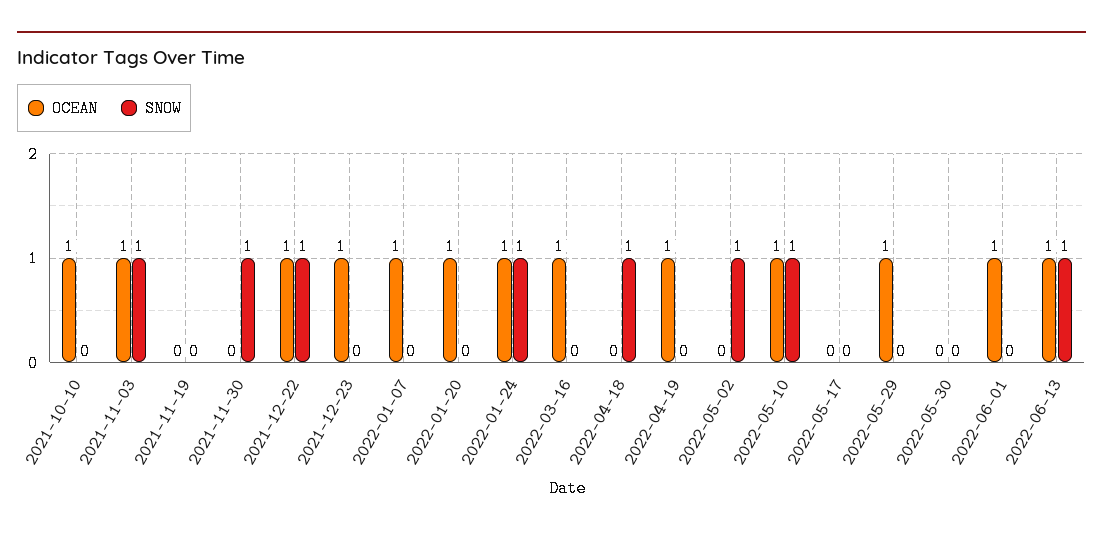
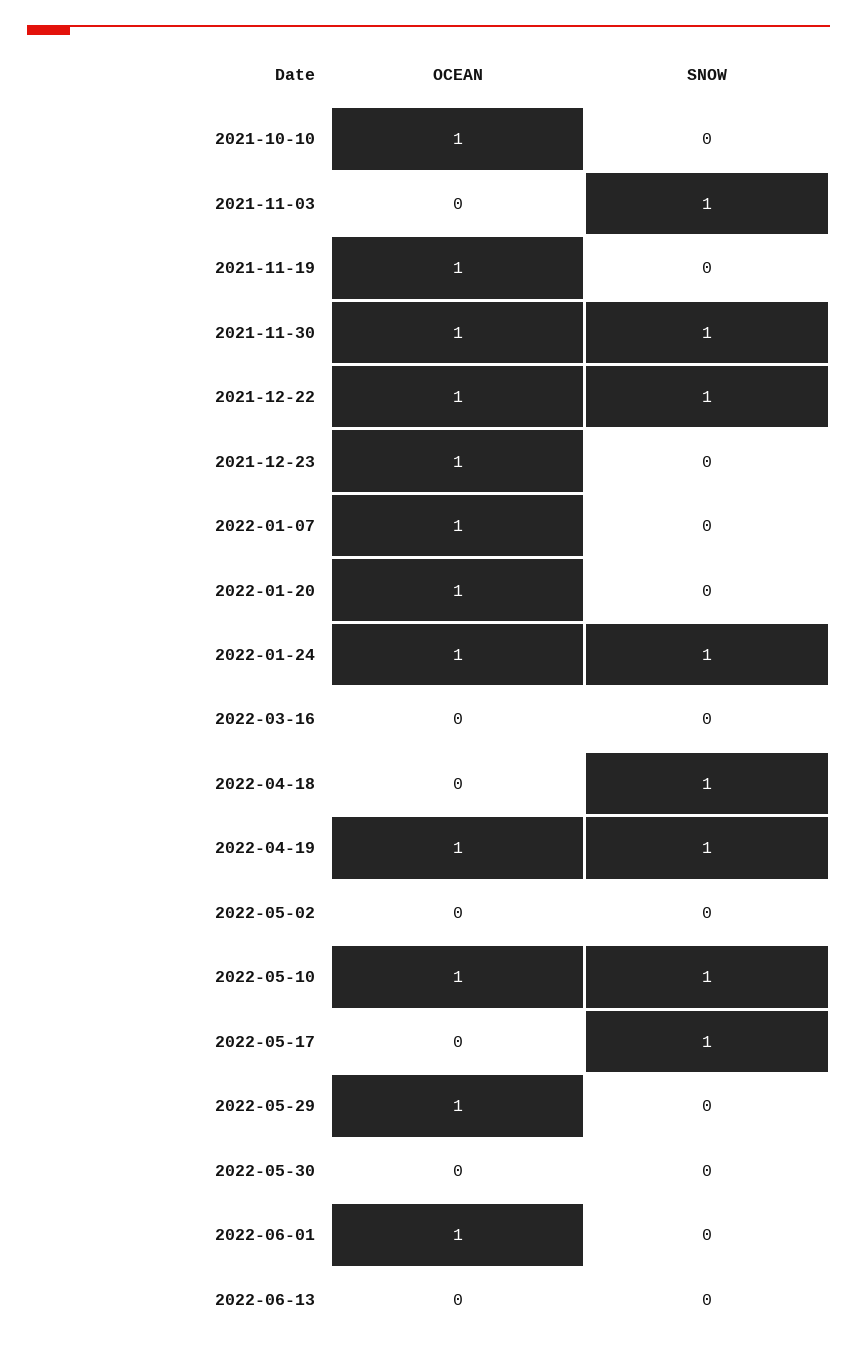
OCEAN, 2021-11-03: 1 -> 0
OCEAN, 2021-11-19: 0 -> 1
OCEAN, 2021-11-30: 0 -> 1
OCEAN, 2022-03-16: 1 -> 0
SNOW, 2022-04-19: 0 -> 1
SNOW, 2022-05-02: 1 -> 0
SNOW, 2022-05-17: 0 -> 1
OCEAN, 2022-06-13: 1 -> 0
SNOW, 2022-06-13: 1 -> 0

